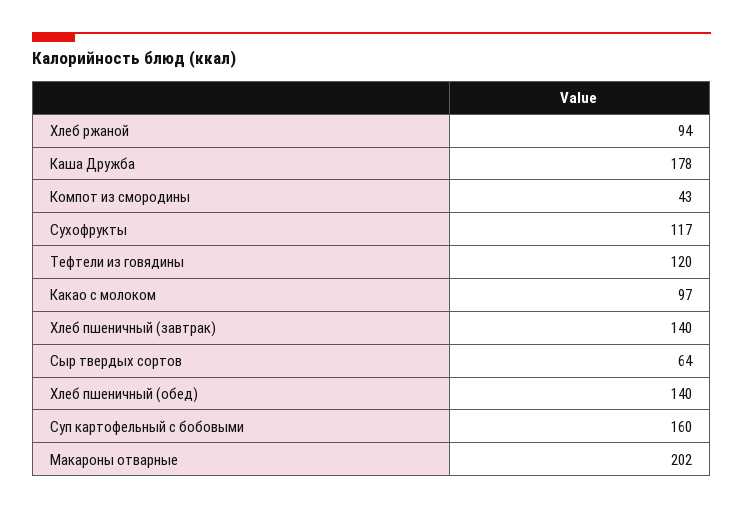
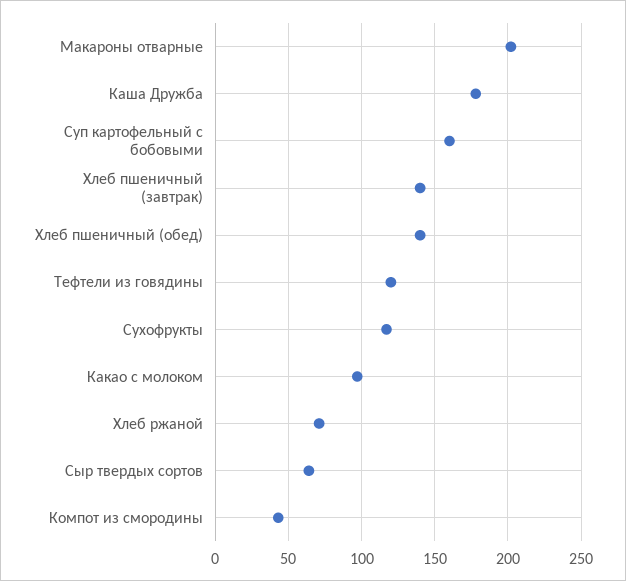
Хлеб ржаной: 94 -> 70

